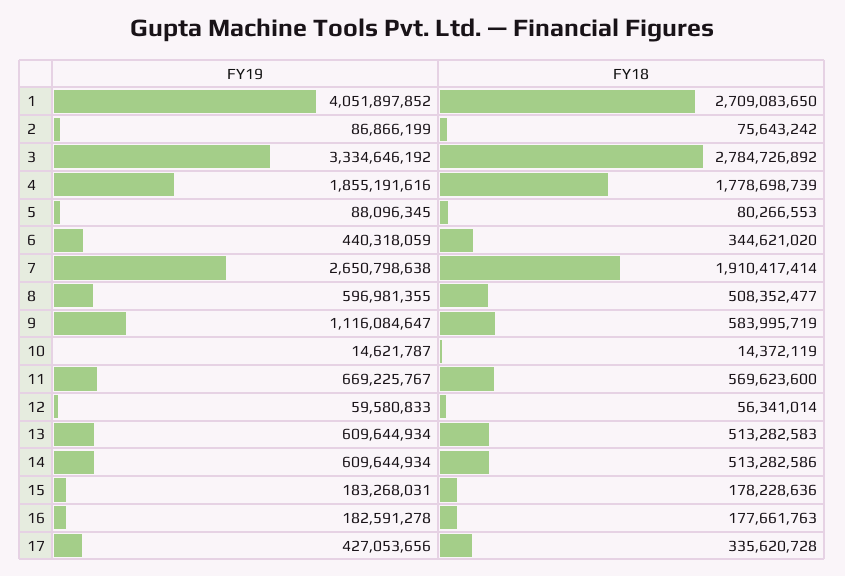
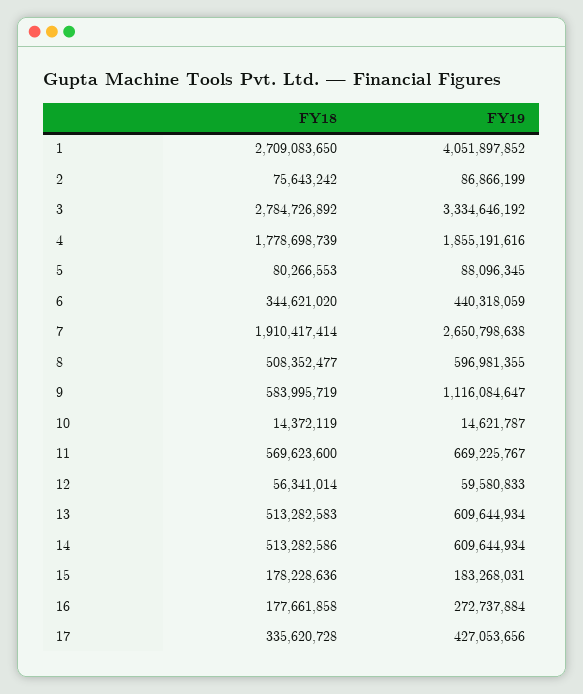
FY19, 16: 182591278 -> 272737884
FY18, 16: 177661763 -> 177661858

